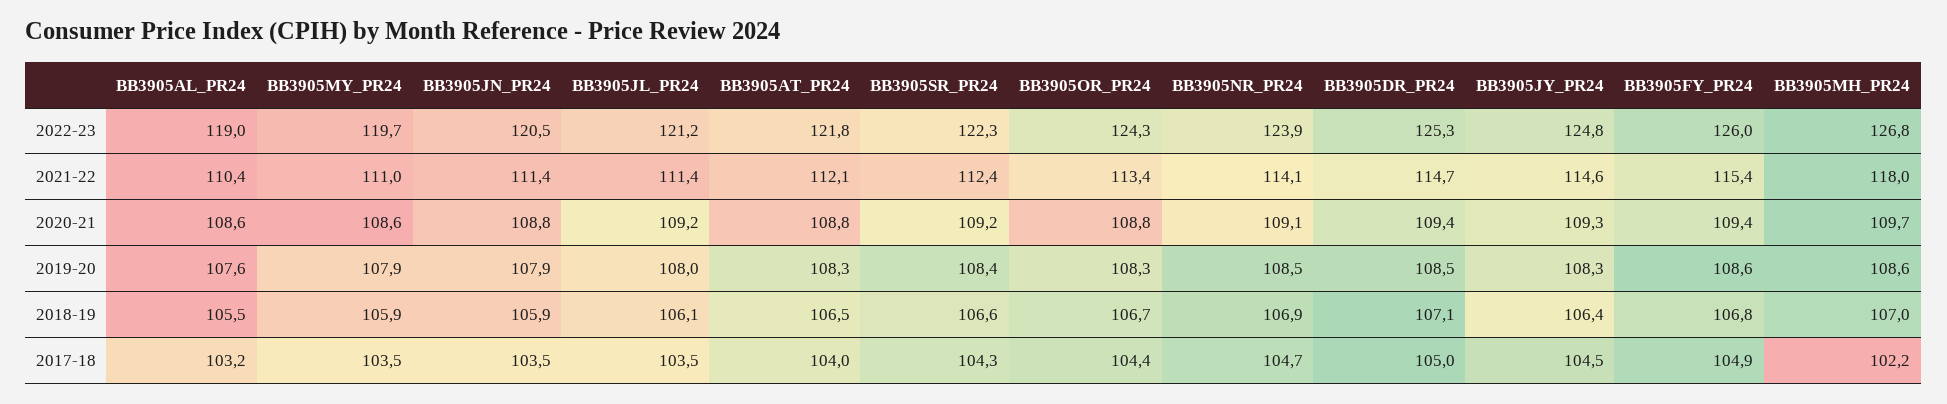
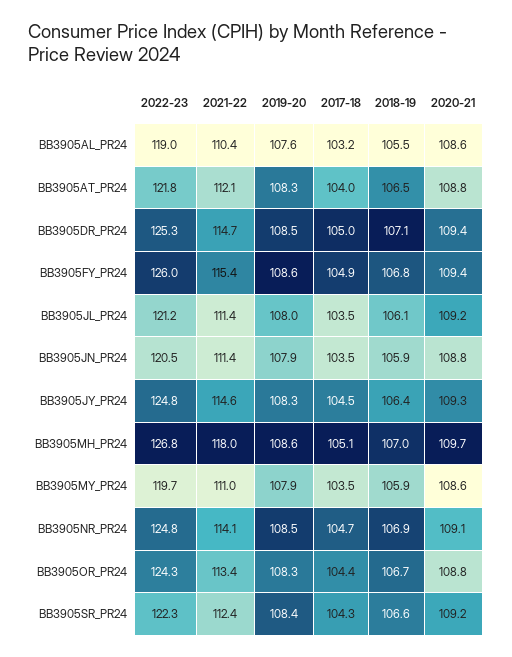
BB3905NR_PR24, 2022-23: 123.9 -> 124.8
BB3905MH_PR24, 2017-18: 102.2 -> 105.1

